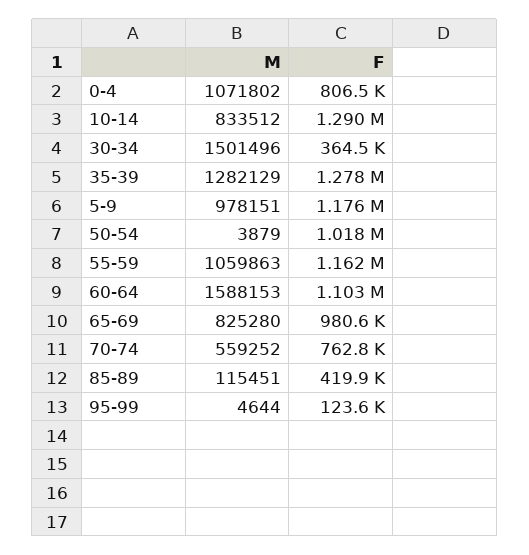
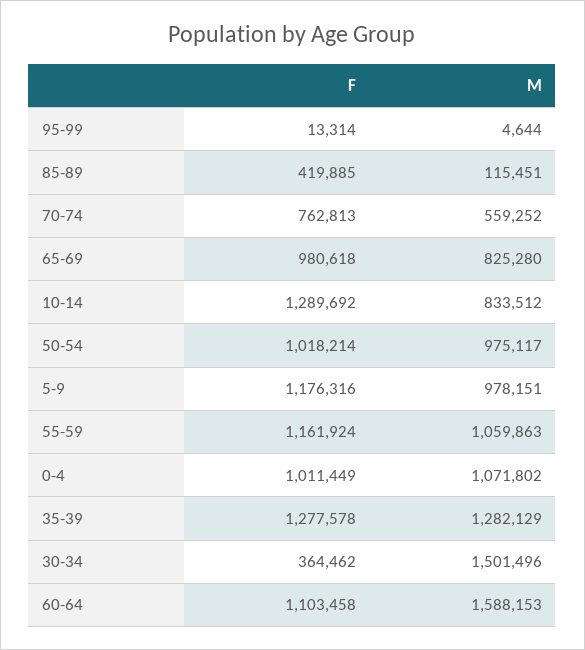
F, 0-4: 806500 -> 1011449
M, 50-54: 3879 -> 975117
F, 95-99: 123600 -> 13314

